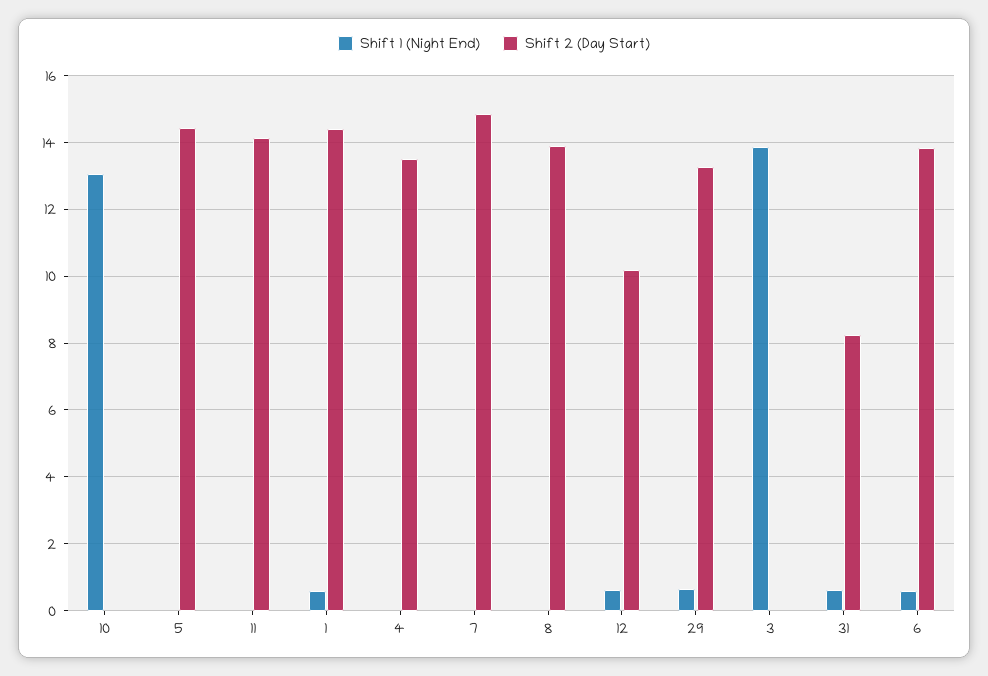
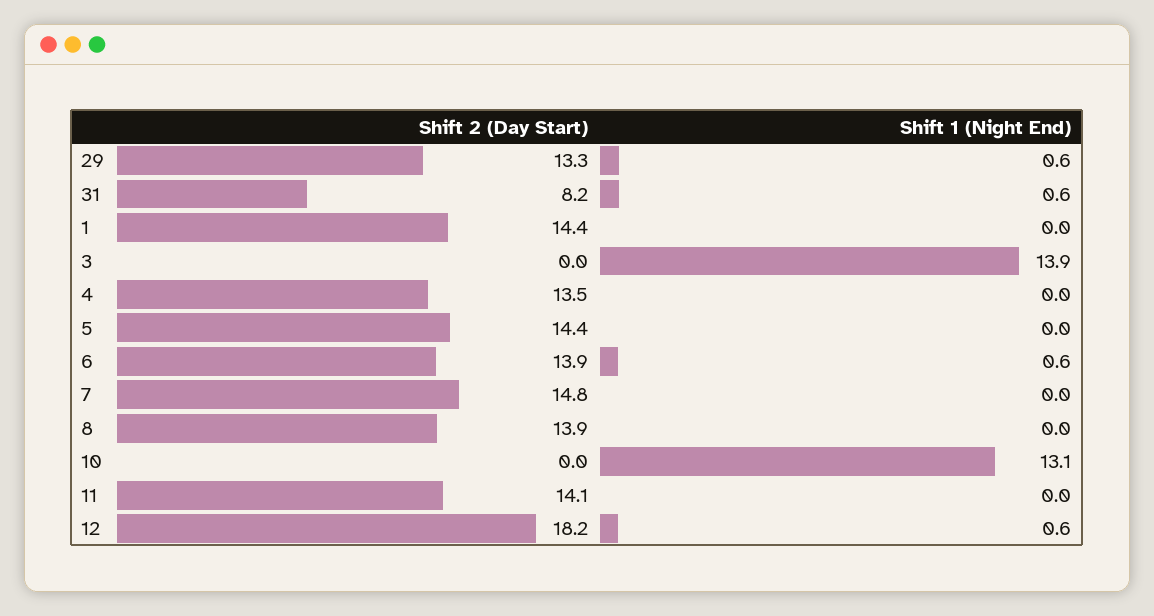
Shift 1 (Night End), 1: 0.6 -> 0
Shift 2 (Day Start), 12: 10.2 -> 18.2

